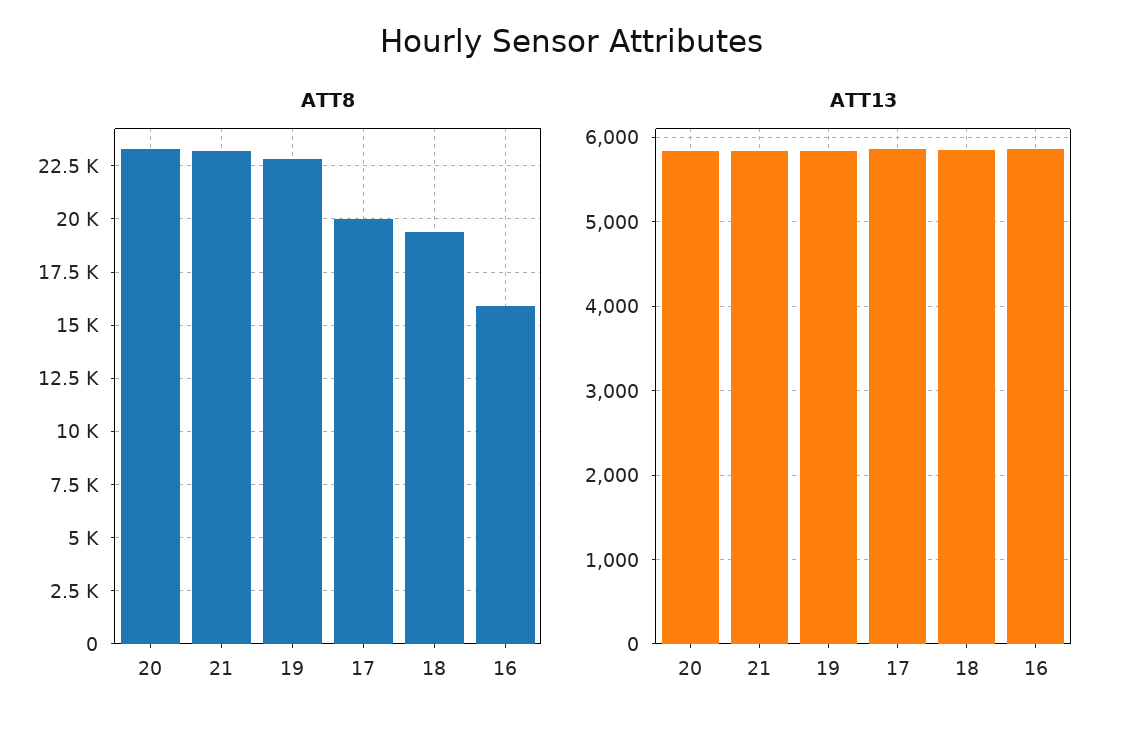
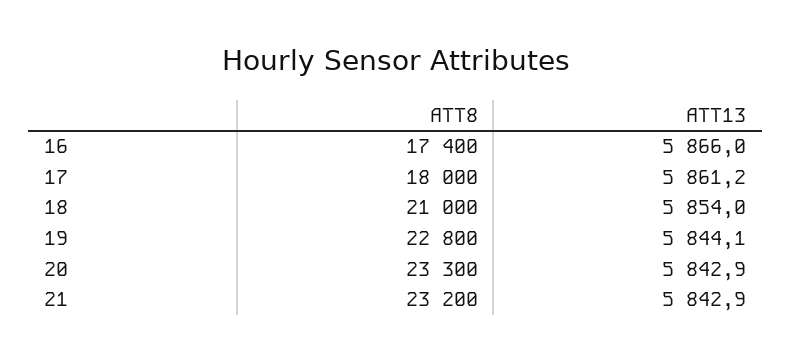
ATT8, 17: 20000 -> 18000
ATT8, 18: 19500 -> 21000
ATT8, 16: 16000 -> 17400

